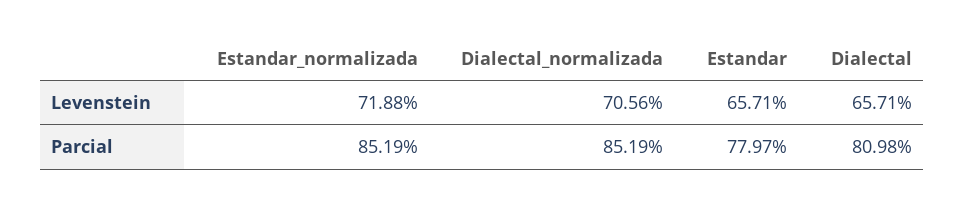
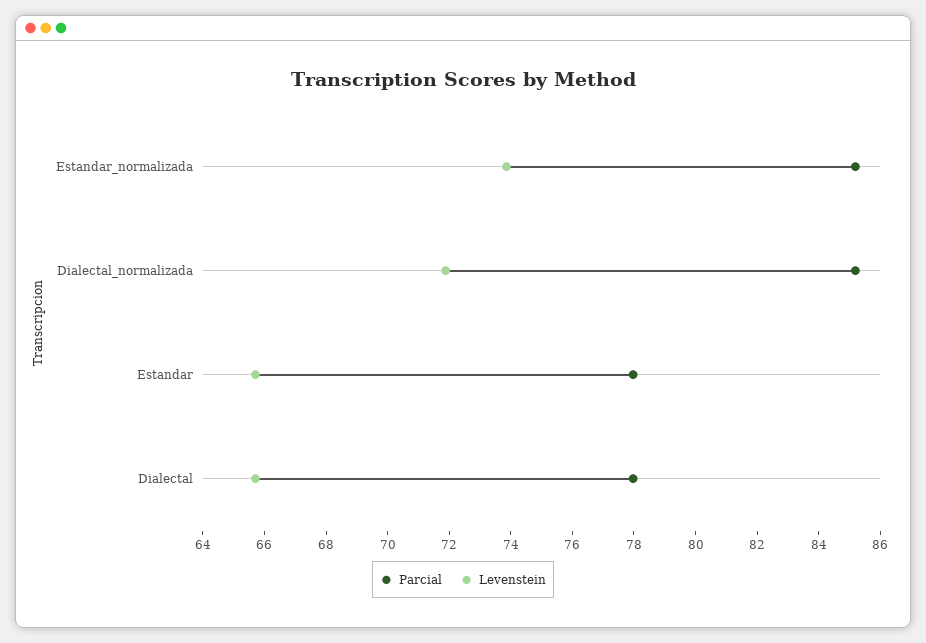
Levenstein, Estandar_normalizada: 71.88 -> 74
Levenstein, Dialectal_normalizada: 70.56 -> 72
Parcial, Dialectal: 80.98 -> 78

